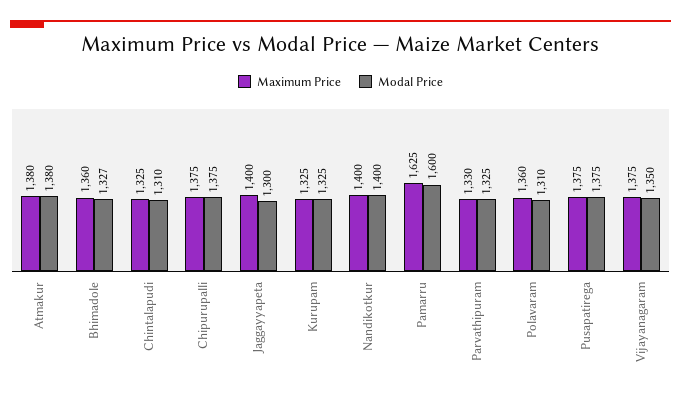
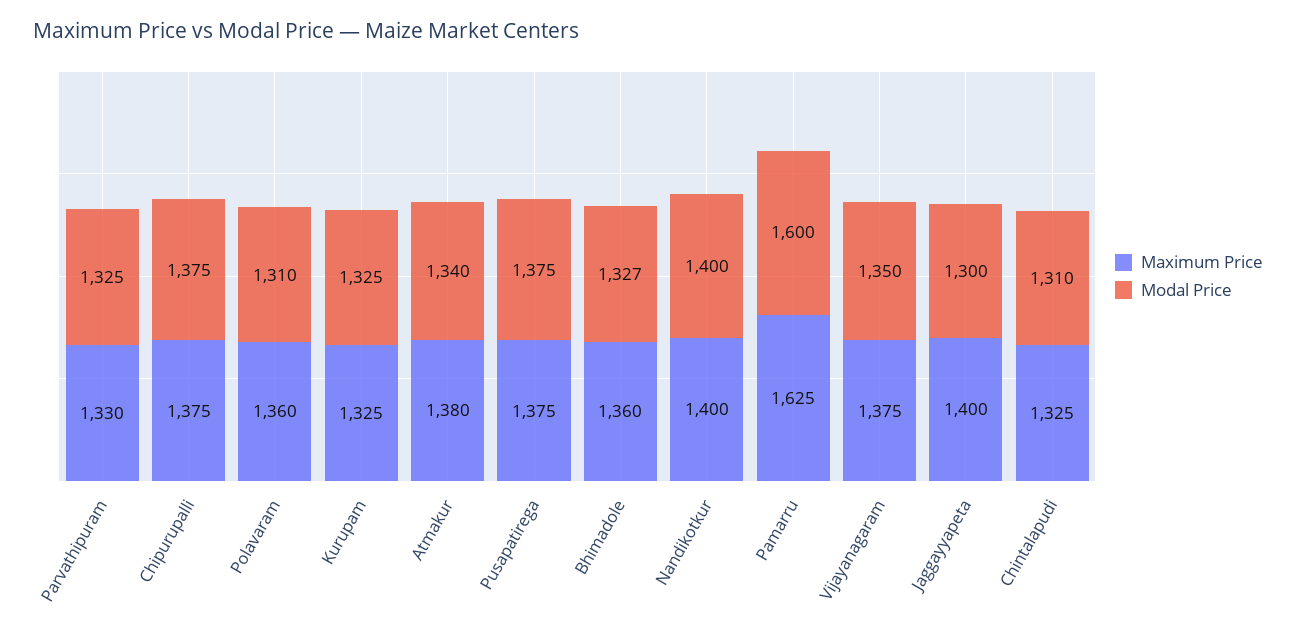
Modal Price, Atmakur: 1380 -> 1340

